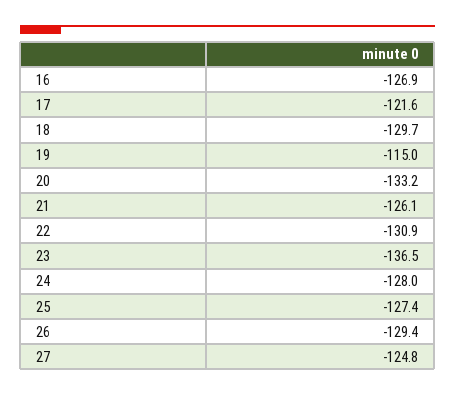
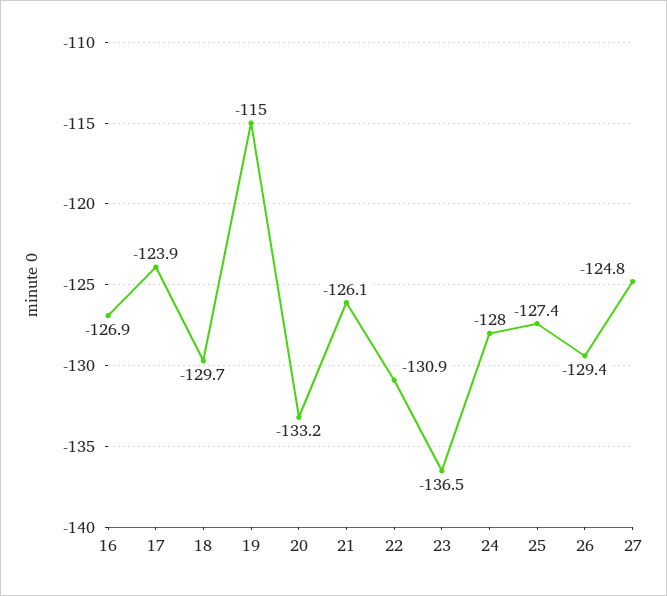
17: -121.6 -> -123.9

